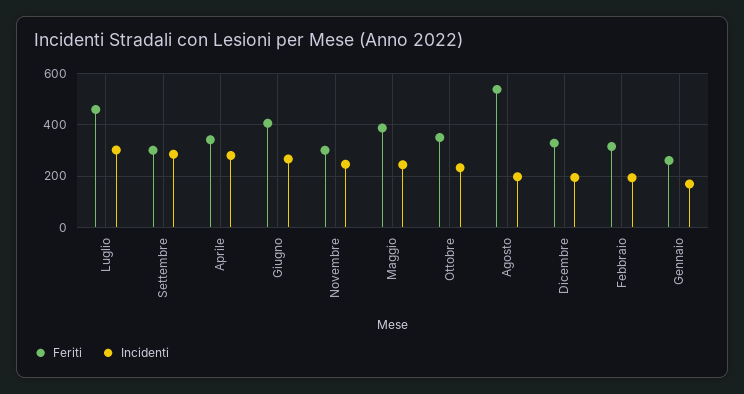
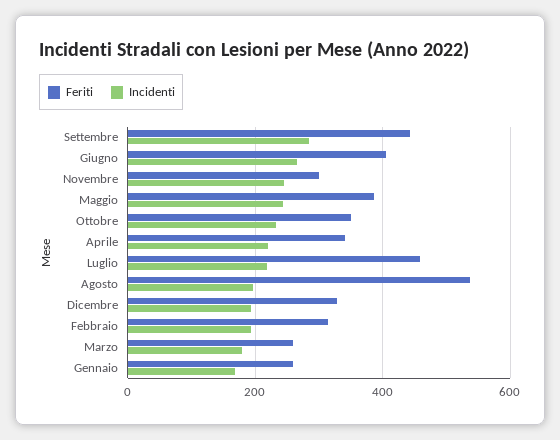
Incidenti, Luglio: 300 -> 220
Feriti, Settembre: 300 -> 440
Incidenti, Aprile: 275 -> 220
Feriti, Marzo: none -> 260
Incidenti, Marzo: none -> 180

